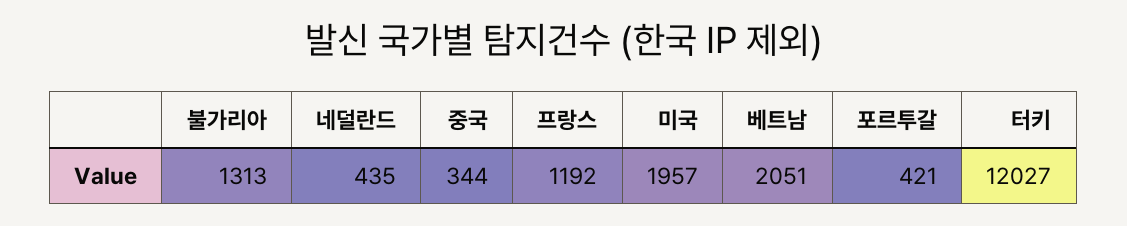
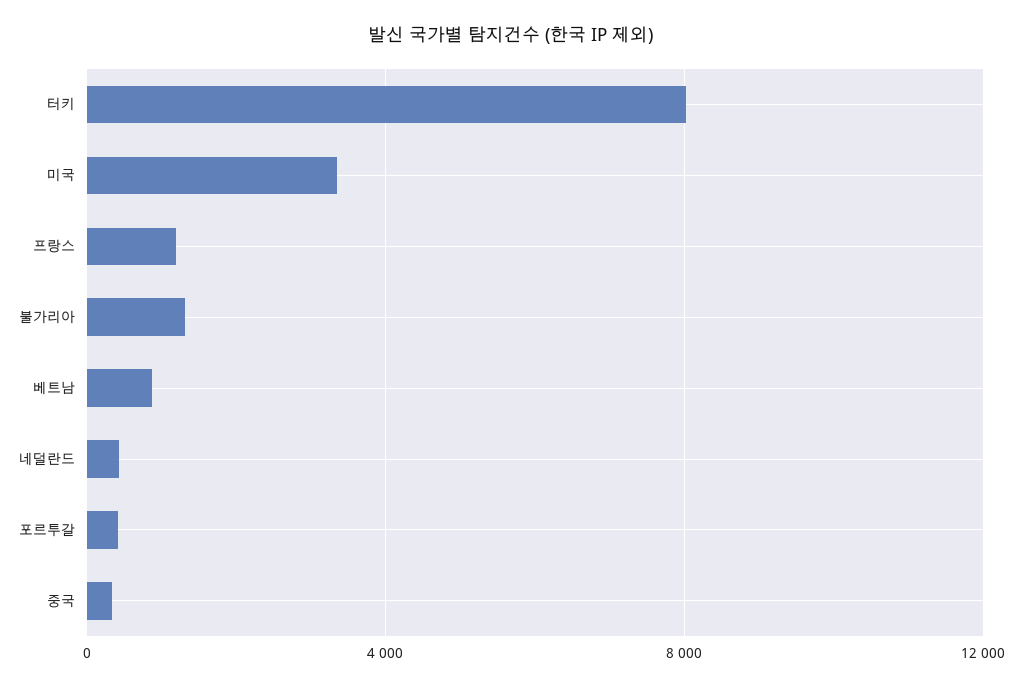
미국: 1957 -> 3500
베트남: 2051 -> 1000
터키: 12027 -> 8000

